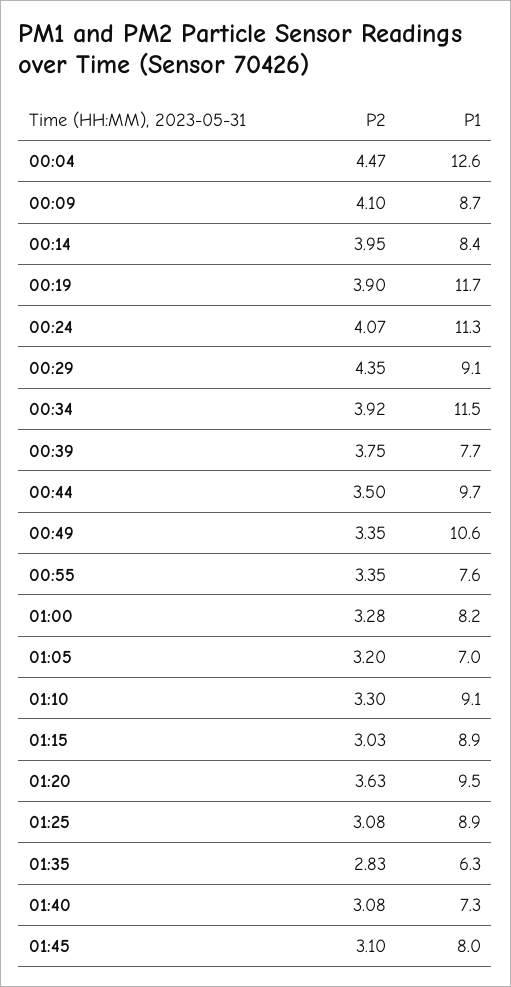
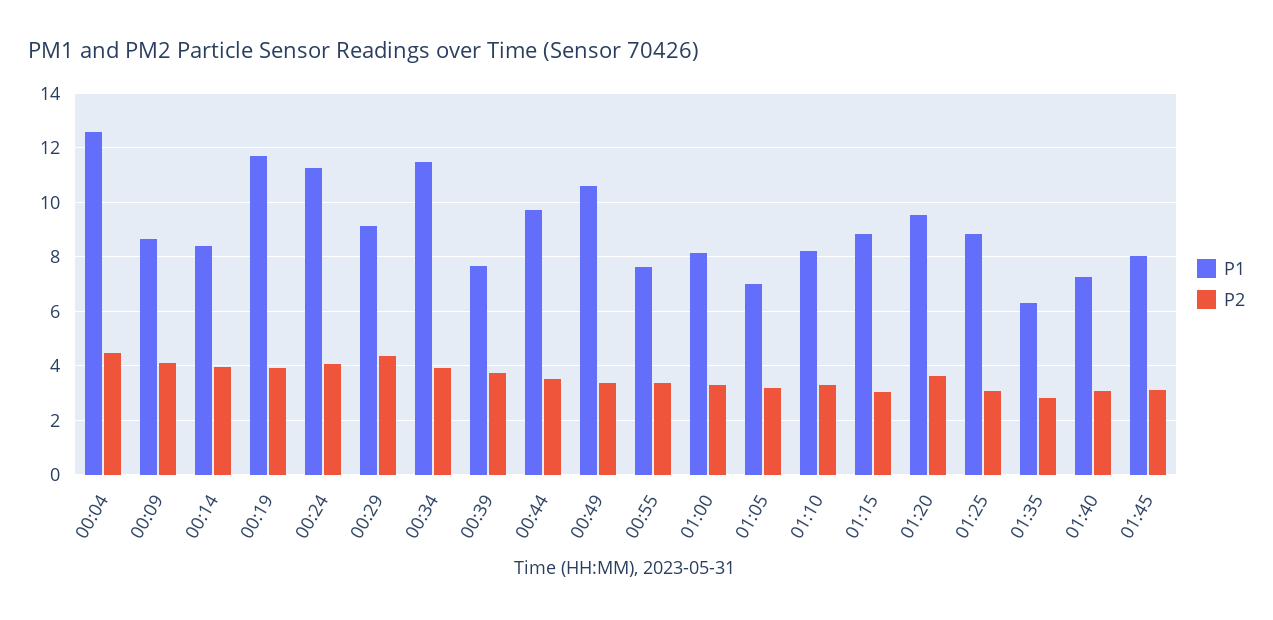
P1, 01:10: 9.1 -> 8.25

